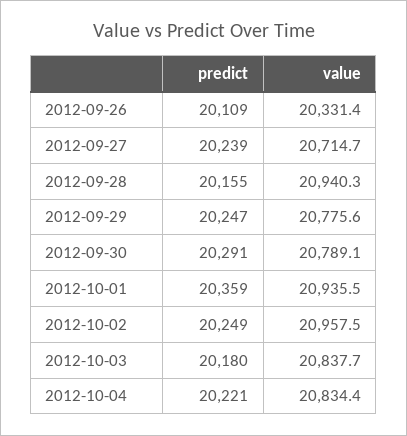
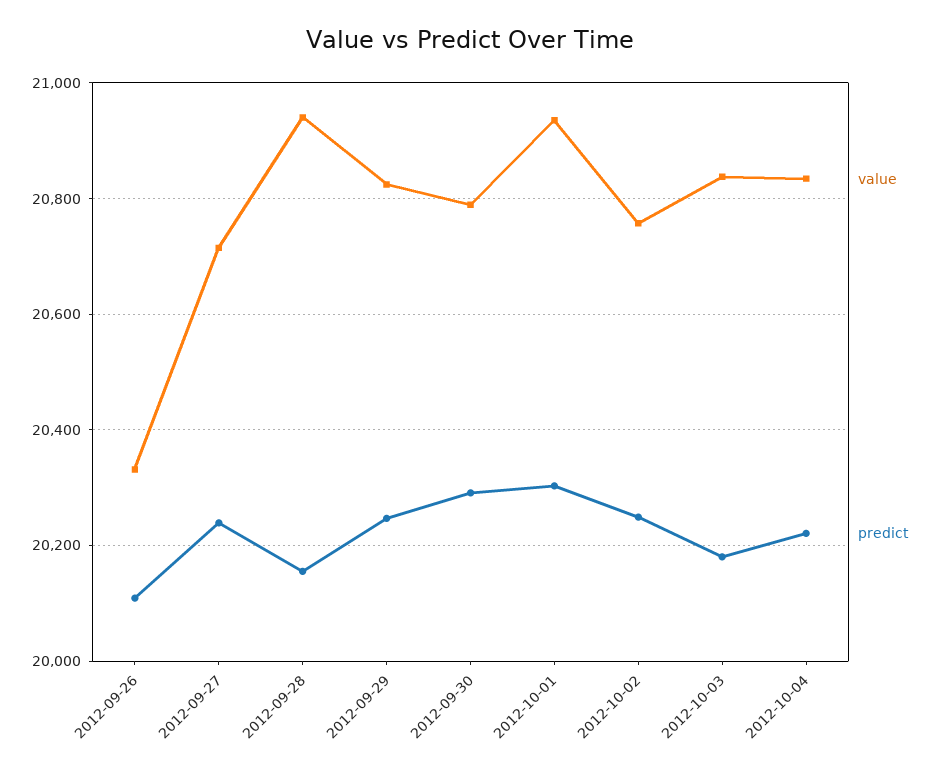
value, 2012-09-29: 20775.6 -> 20820
predict, 2012-10-01: 20359 -> 20300
value, 2012-10-02: 20957.5 -> 20760

